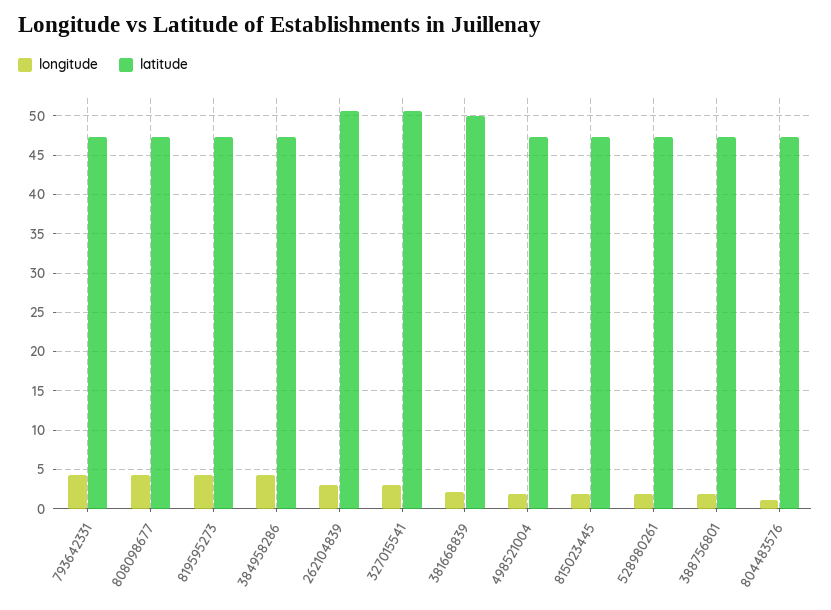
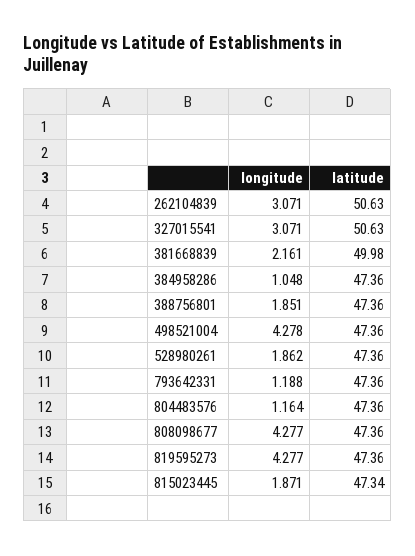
longitude, 793642331: 4 -> 1.188
longitude, 384958286: 4 -> 1.048
longitude, 498521004: 2 -> 4.278

